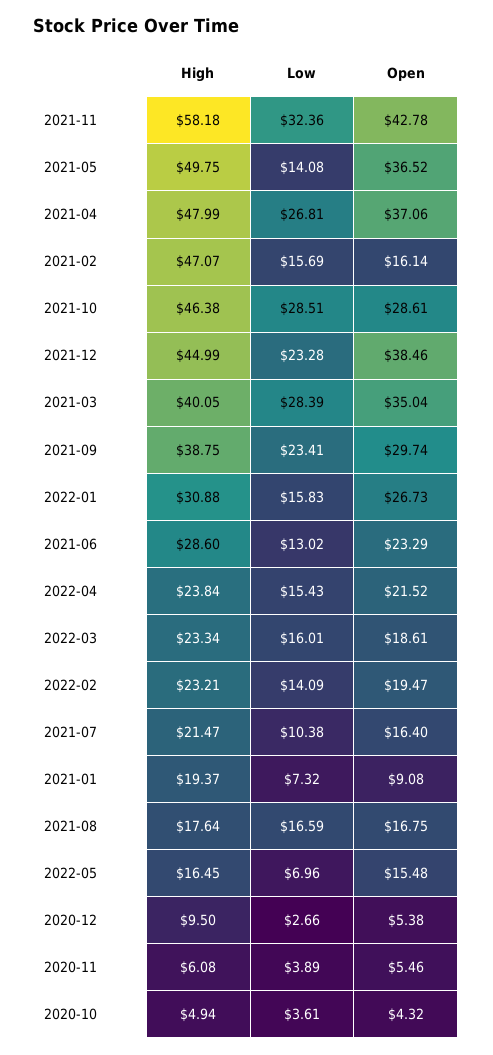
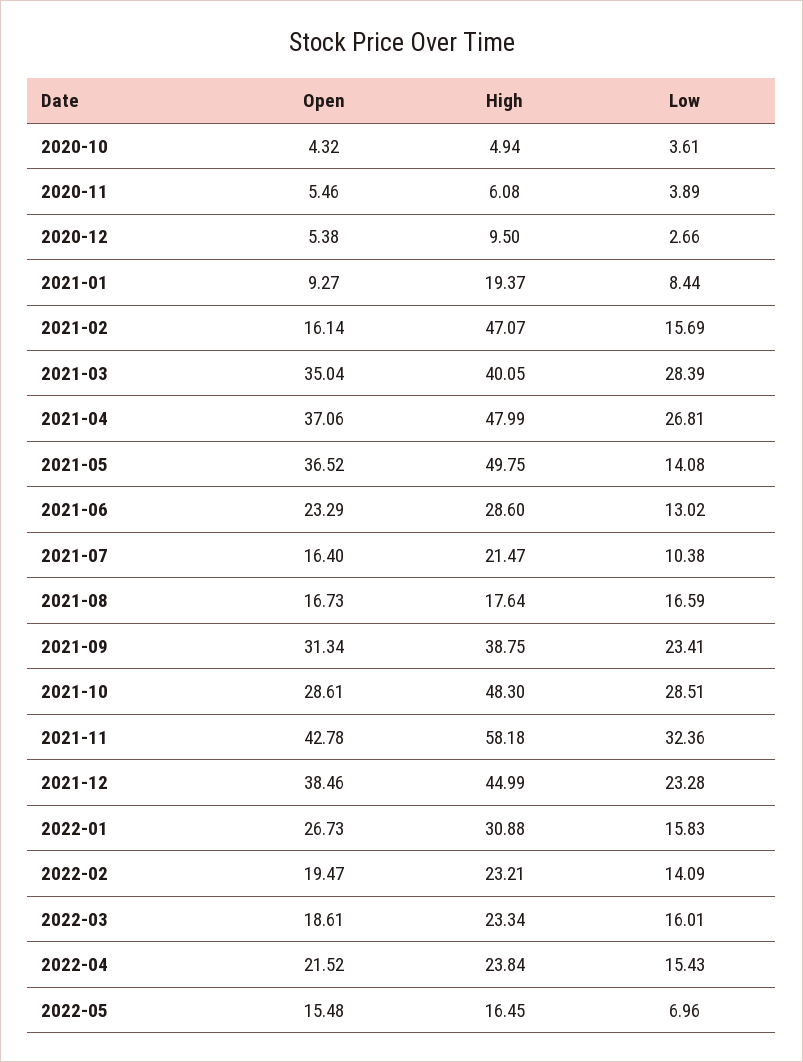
High, 2021-10: 46.38 -> 48.3
Open, 2021-09: 29.74 -> 31.34
Low, 2021-01: 7.32 -> 8.44
Open, 2021-01: 9.08 -> 9.27
Open, 2021-08: 16.75 -> 16.73

